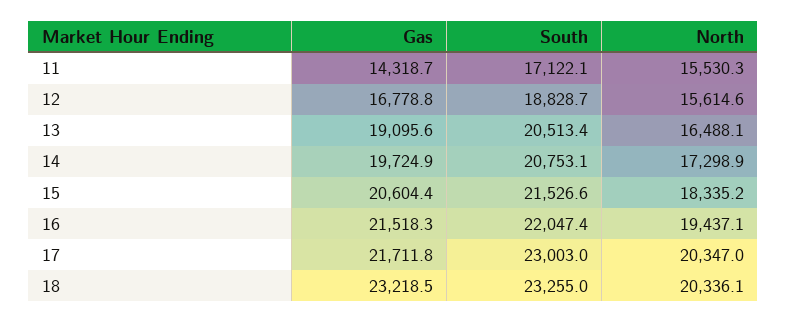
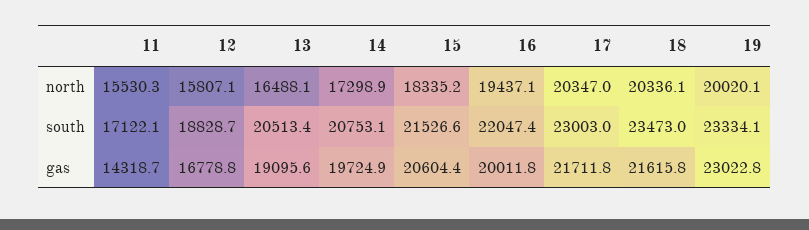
North, 12: 15614.6 -> 15807.1
Gas, 16: 21518.3 -> 20011.8
Gas, 18: 23218.5 -> 21615.8
South, 18: 23255 -> 23473
North, 19: none -> 20020.1
South, 19: none -> 23334.1
Gas, 19: none -> 23022.8

